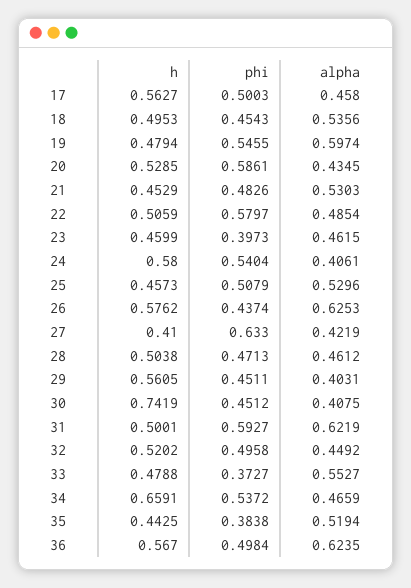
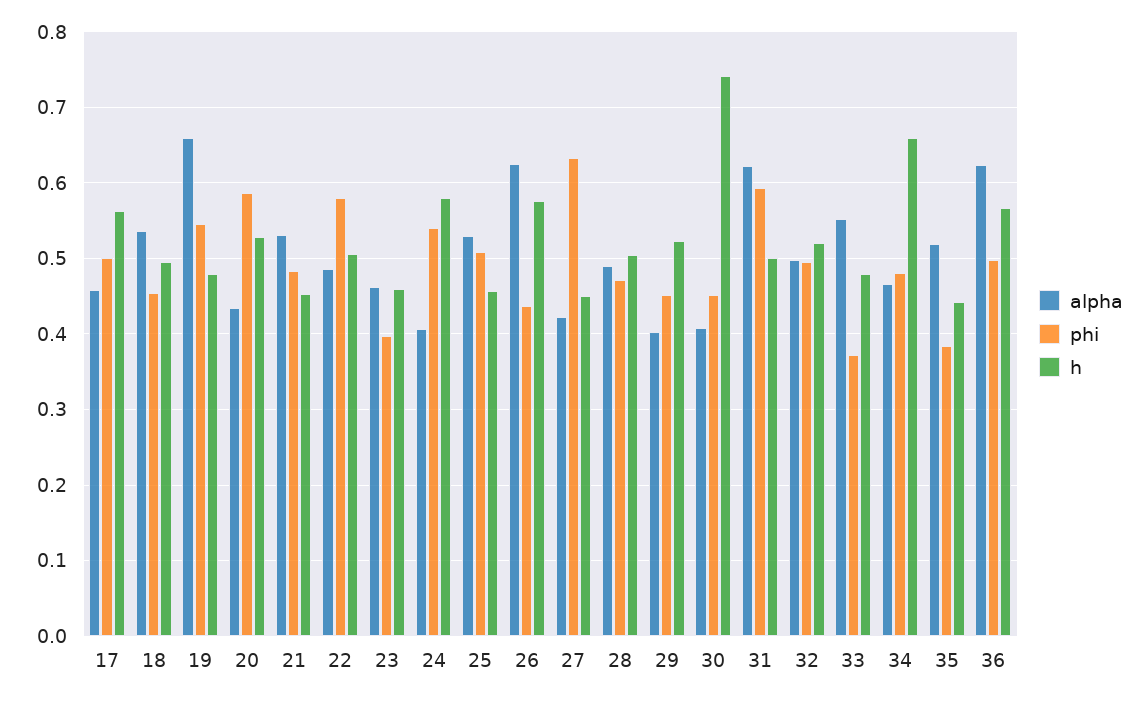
alpha, 19: 0.5974 -> 0.66
h, 27: 0.41 -> 0.45
alpha, 28: 0.4612 -> 0.49
h, 29: 0.5605 -> 0.52
alpha, 32: 0.4492 -> 0.5
phi, 34: 0.5372 -> 0.48

